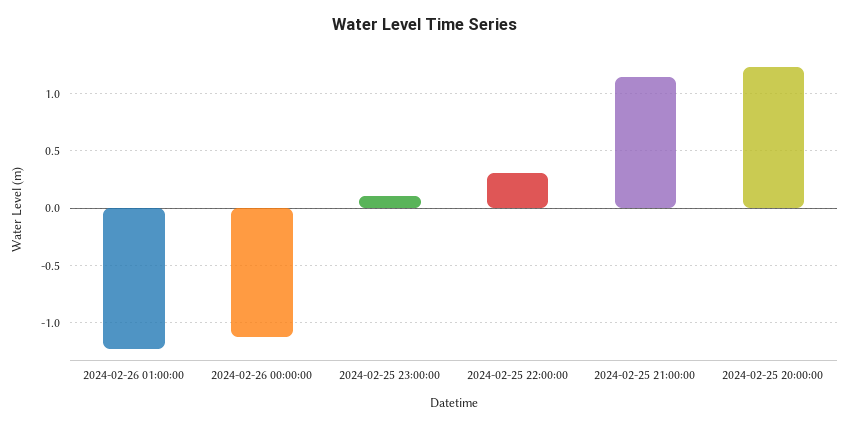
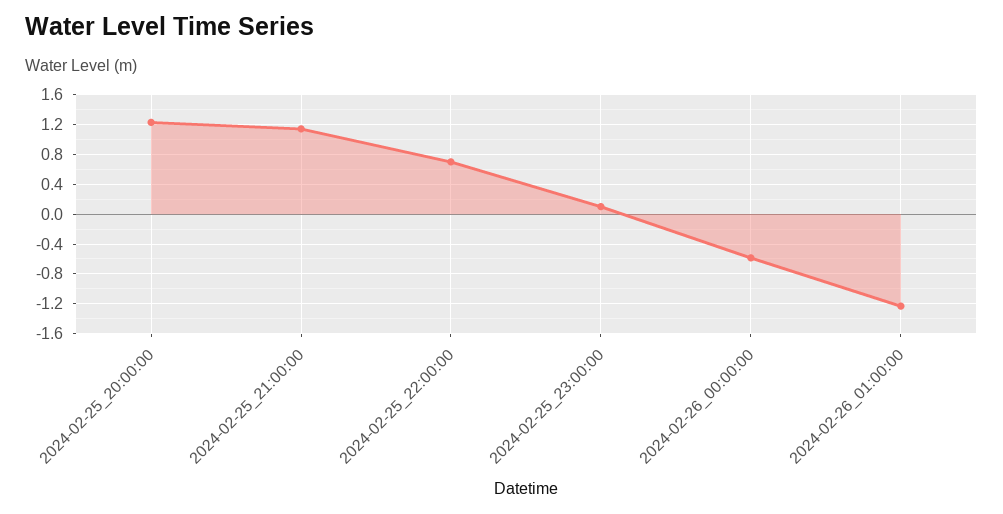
2024-02-26 00:00:00: -1.1 -> -0.6
2024-02-25 22:00:00: 0.3 -> 0.7

